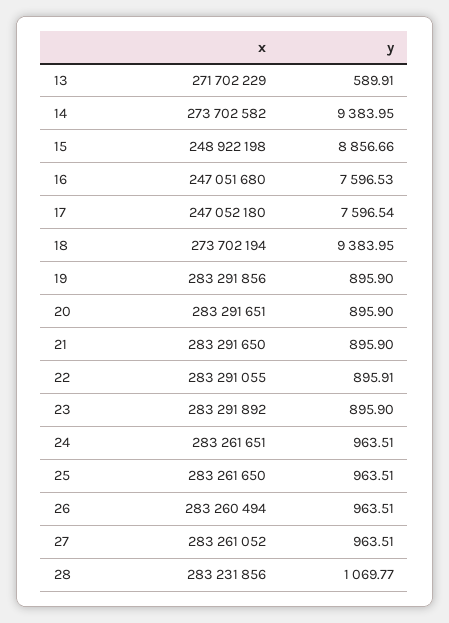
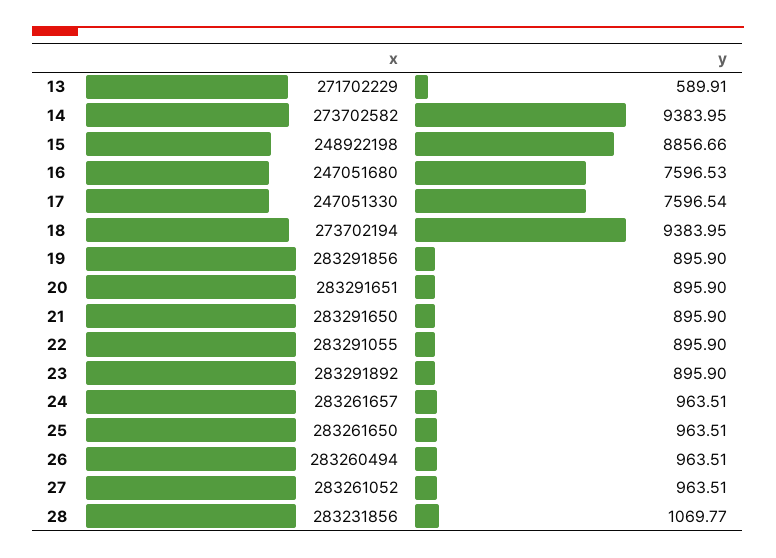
x, 17: 247052180 -> 247051330
y, 22: 895.91 -> 895.9
x, 24: 283261651 -> 283261657

